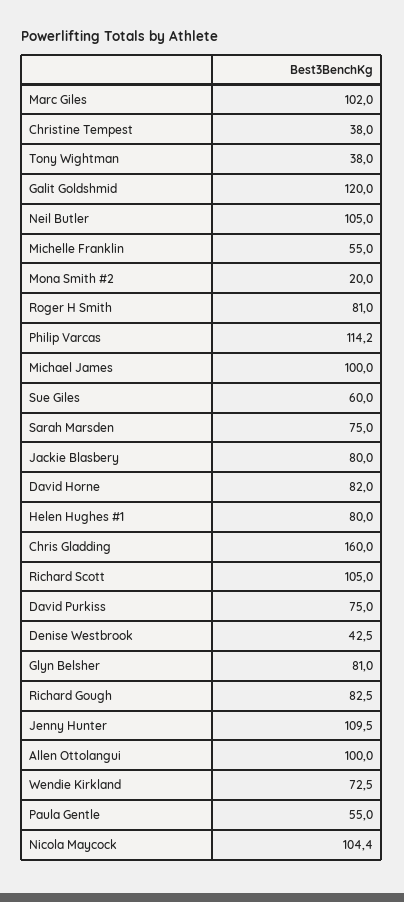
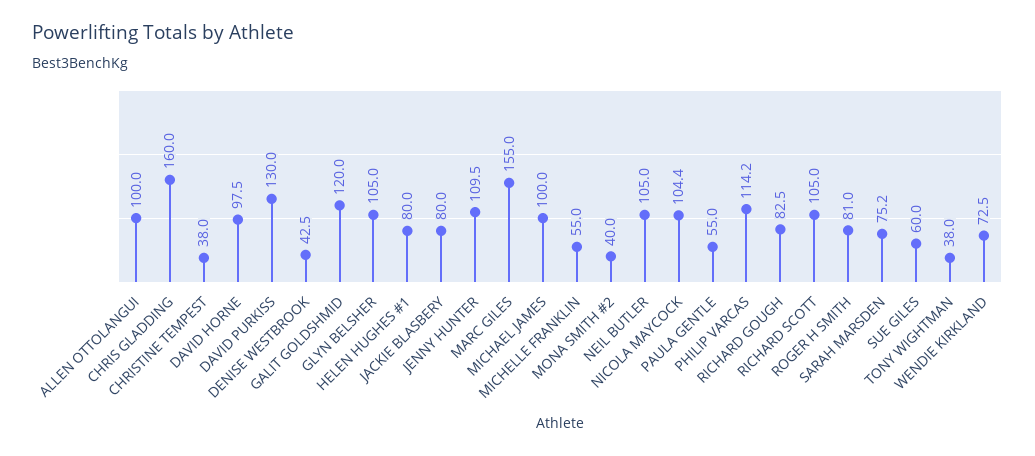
Marc Giles: 102 -> 155
Mona Smith #2: 20 -> 40
Sarah Marsden: 75 -> 75.2
David Horne: 82 -> 97.5
David Purkiss: 75 -> 130
Glyn Belsher: 81 -> 105

